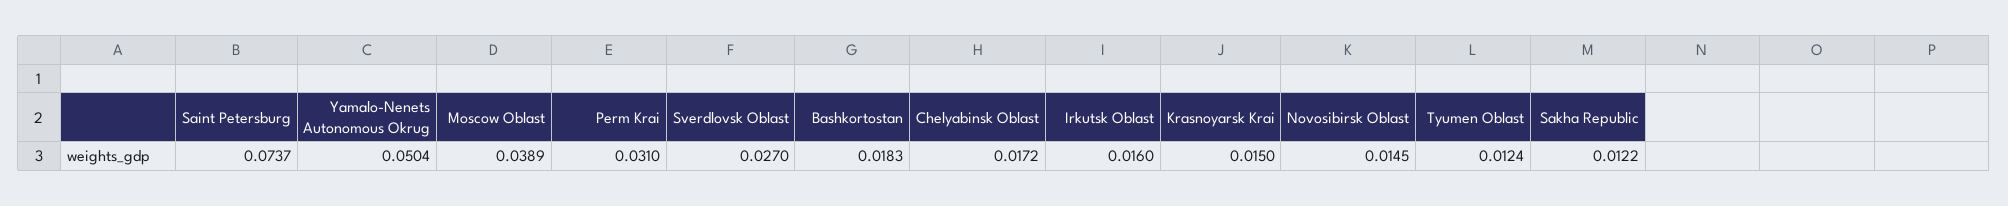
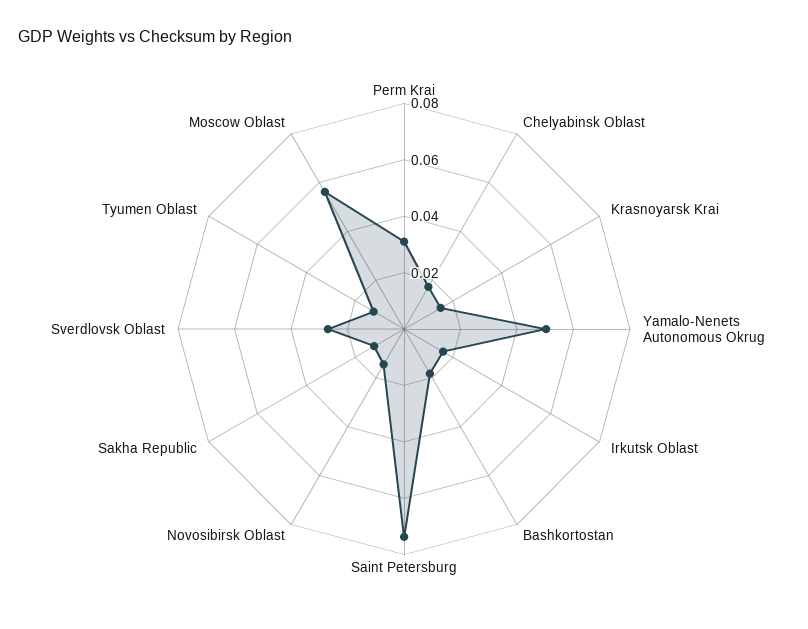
Moscow Oblast: 0.0389 -> 0.055

